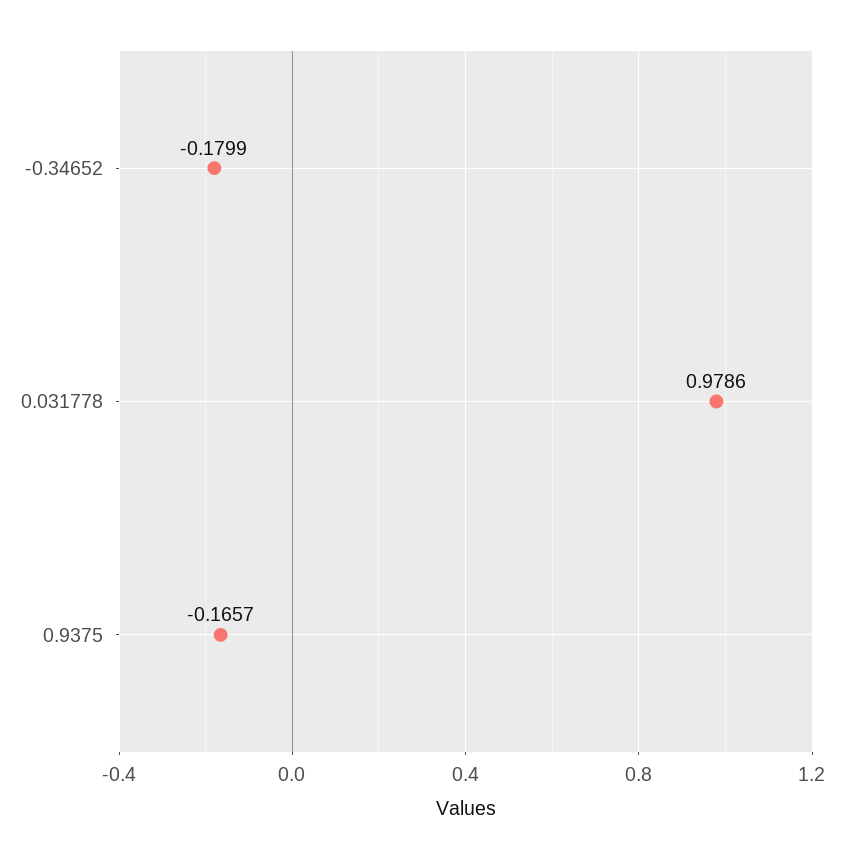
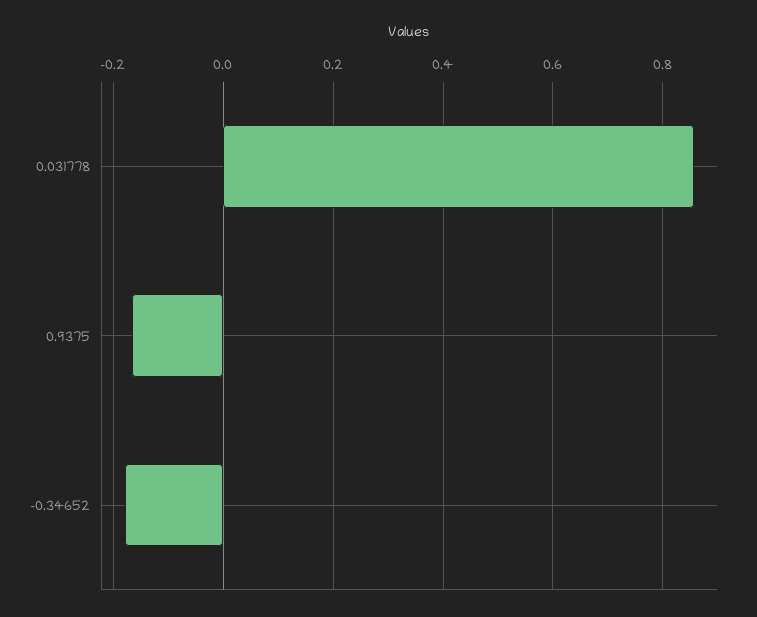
0.031778: 0.9786 -> 0.86

